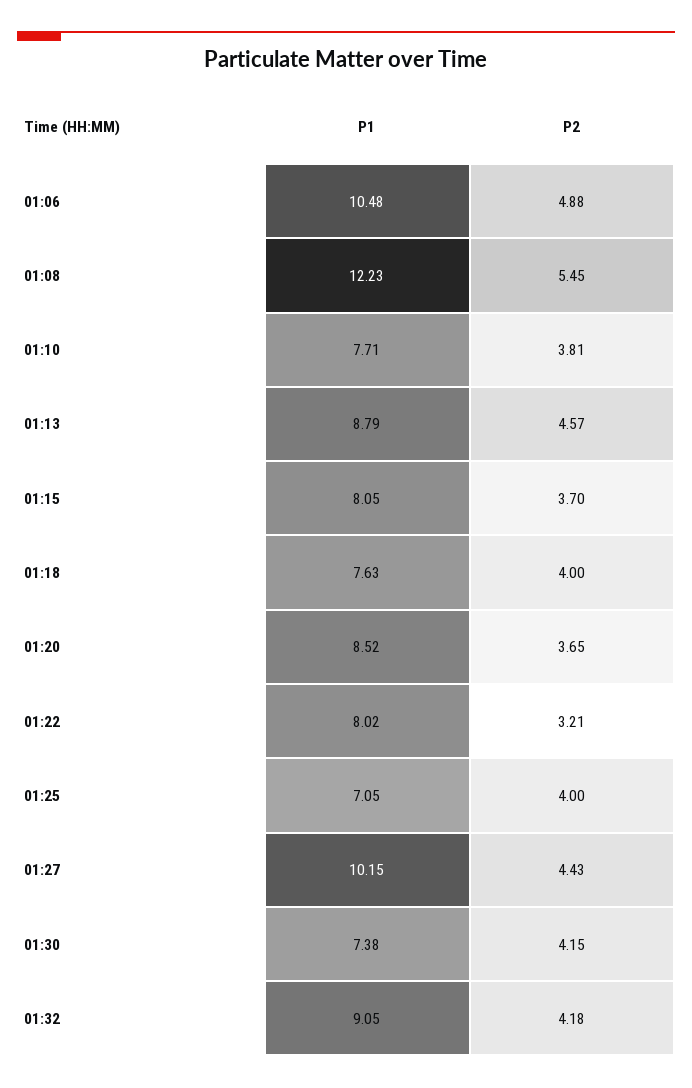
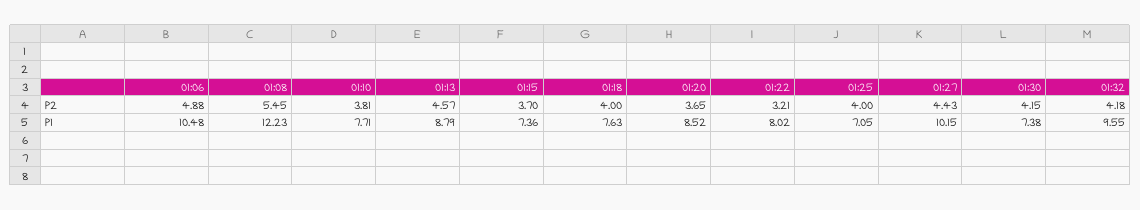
P1, 01:15: 8.05 -> 7.36
P1, 01:32: 9.05 -> 9.55

